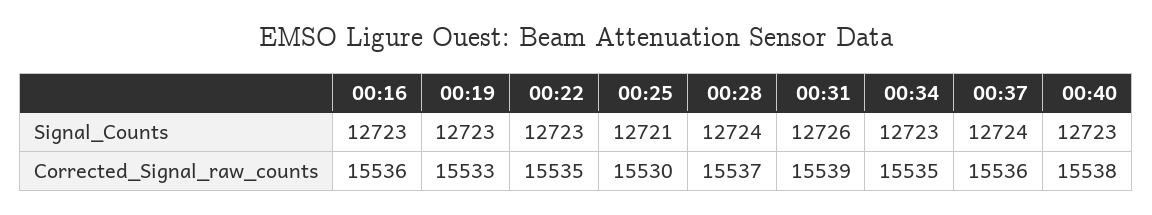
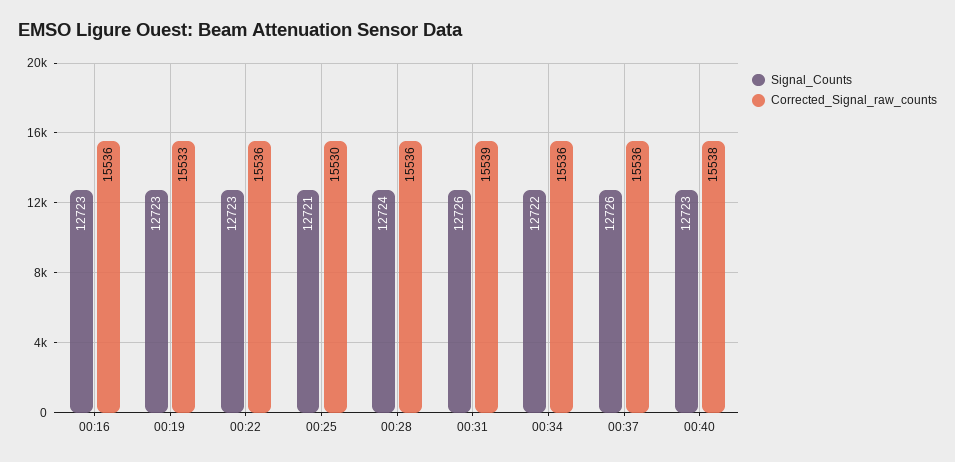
Signal_Counts, 00:34: 12723 -> 12722
Signal_Counts, 00:37: 12724 -> 12726
Corrected_Signal_raw_counts, 00:22: 15535 -> 15536
Corrected_Signal_raw_counts, 00:28: 15537 -> 15536
Corrected_Signal_raw_counts, 00:34: 15535 -> 15536

